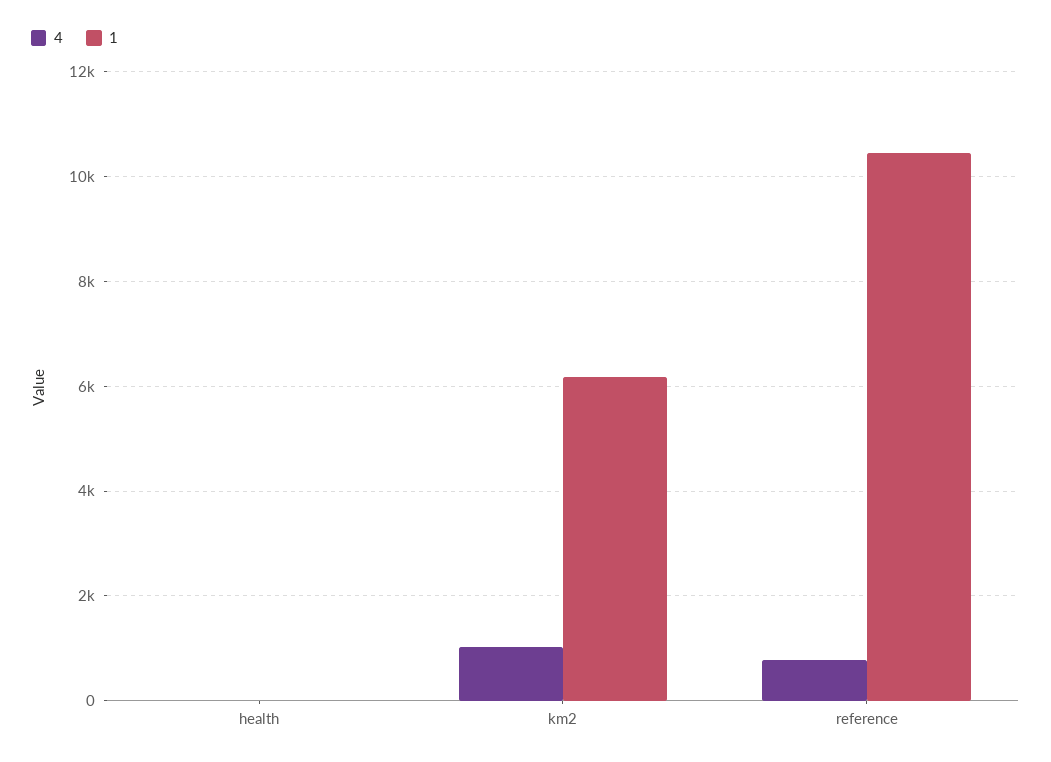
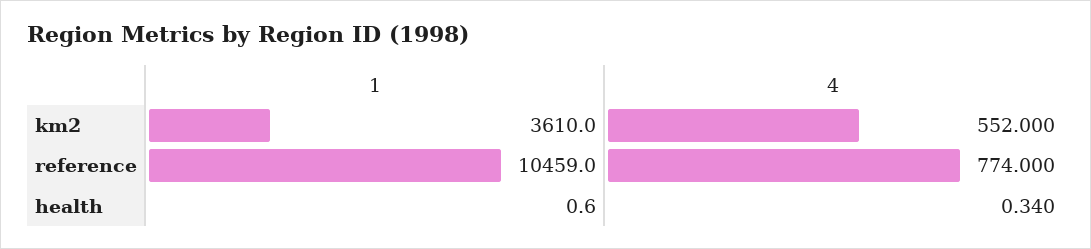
4, km2: 1000 -> 552
1, km2: 6200 -> 3610

